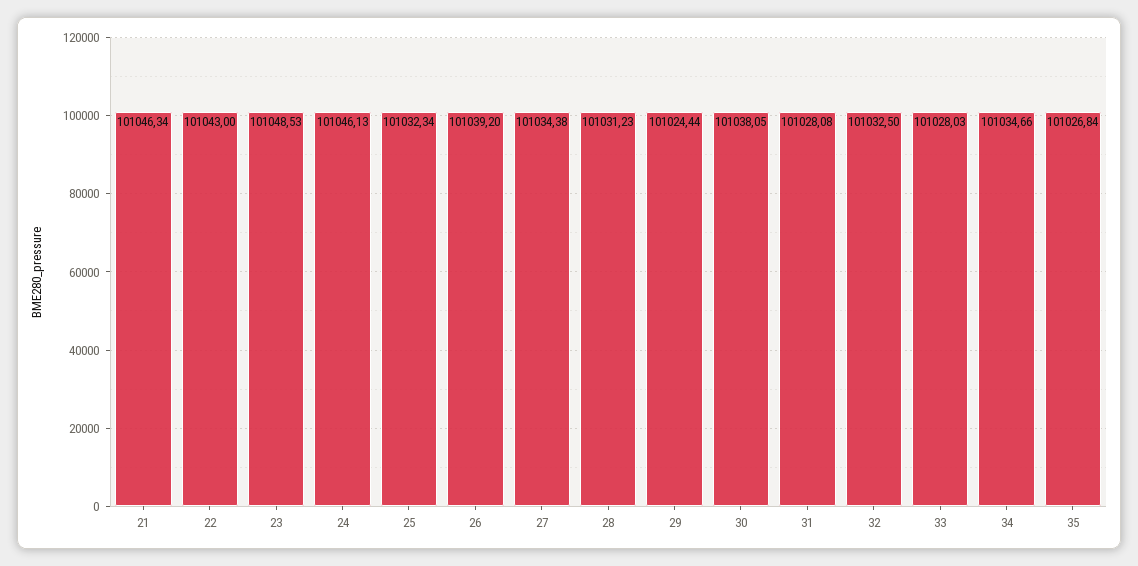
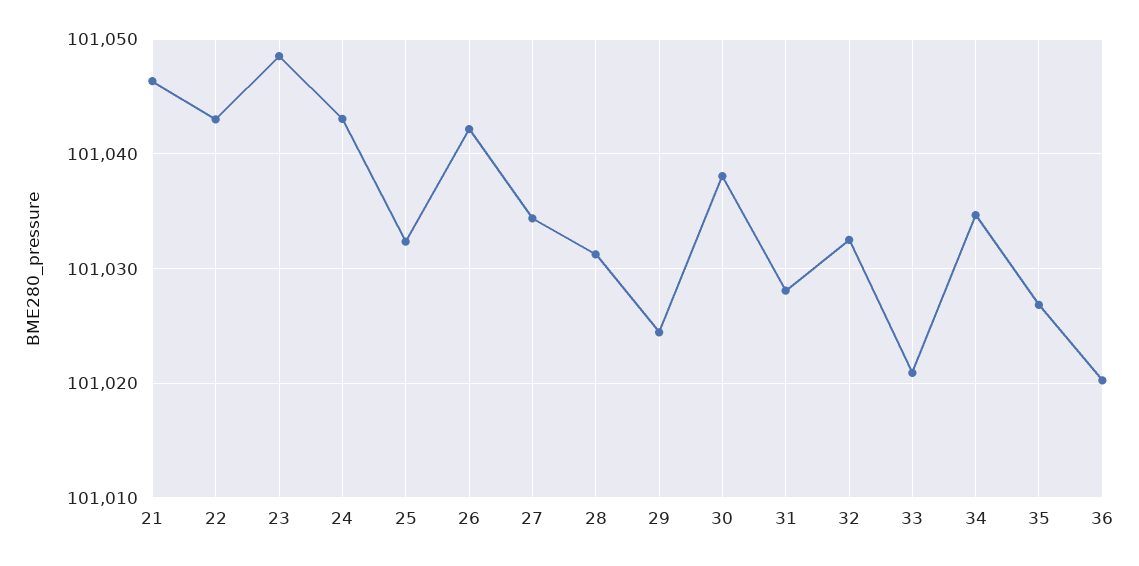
24: 101046.13 -> 101043
26: 101039.2 -> 101042
33: 101028.03 -> 101021
36: none -> 101020

